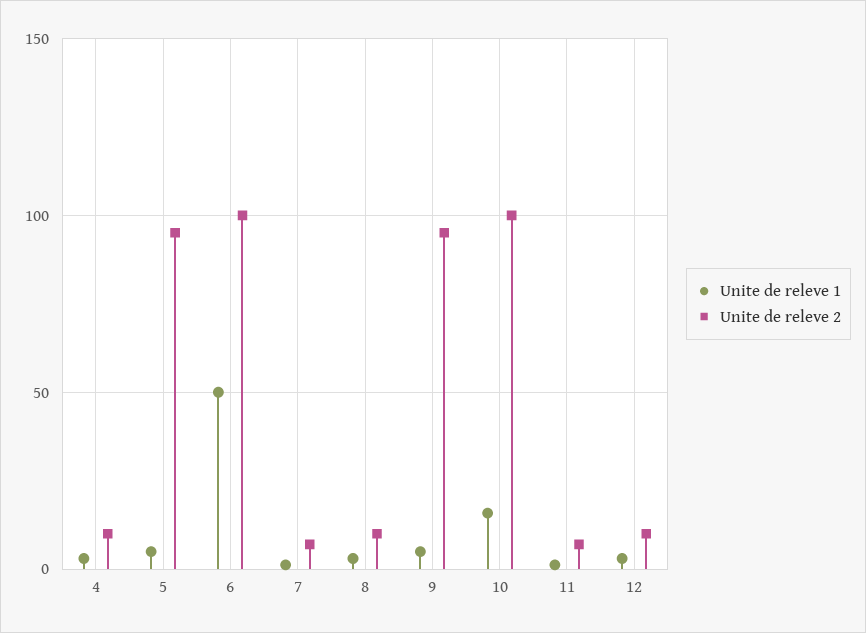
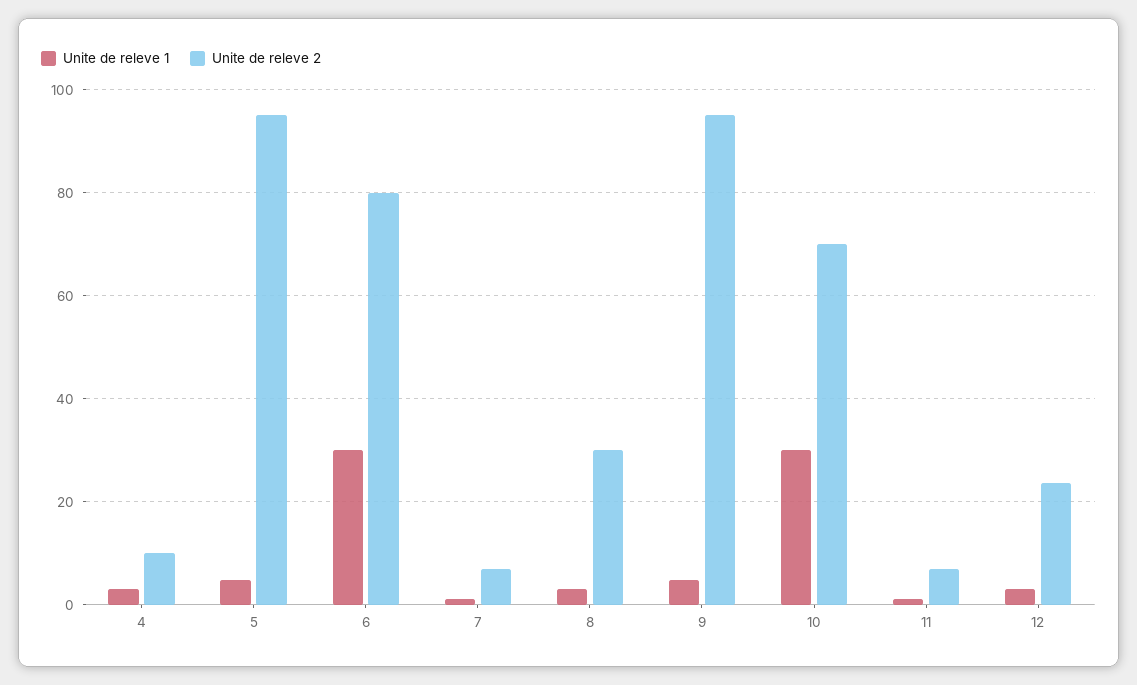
Unite de releve 1, 6: 50 -> 30
Unite de releve 2, 6: 100 -> 80
Unite de releve 2, 8: 10 -> 30
Unite de releve 1, 10: 15 -> 30
Unite de releve 2, 10: 100 -> 70
Unite de releve 2, 12: 10 -> 24

